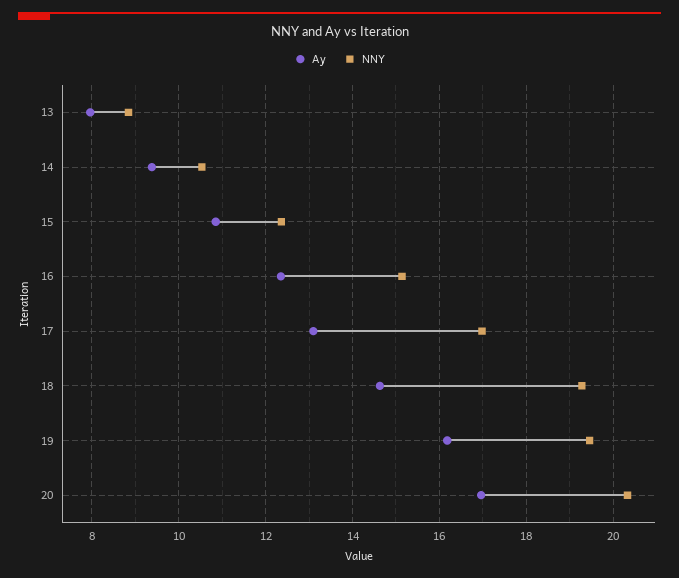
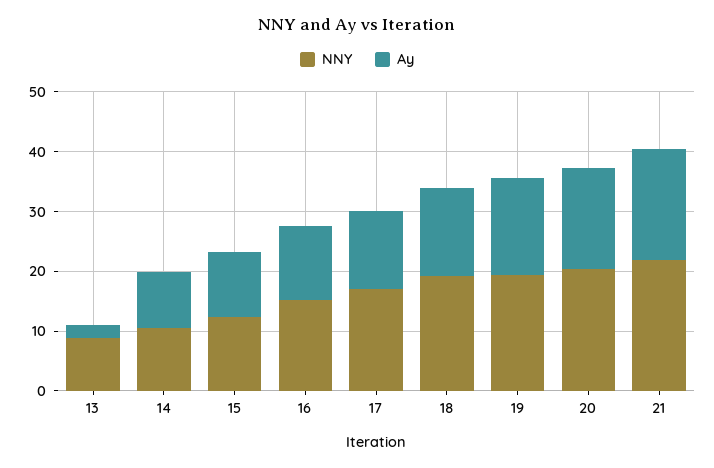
Ay, 13: 8 -> 2
NNY, 21: none -> 22
Ay, 21: none -> 18

